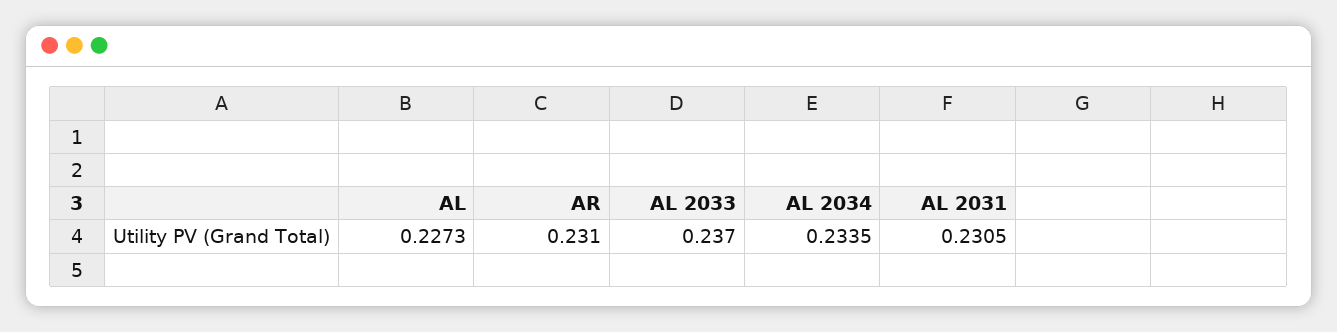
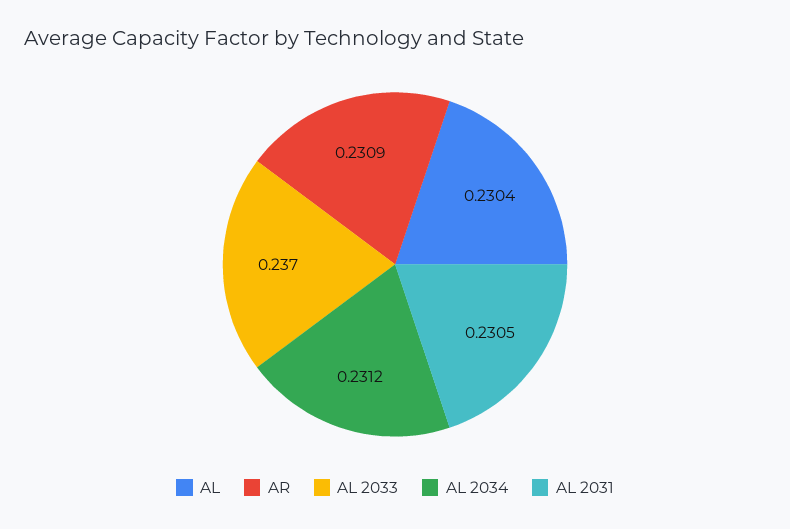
AL: 0.2273 -> 0.2304
AR: 0.231 -> 0.2309
AL 2034: 0.2335 -> 0.2312

